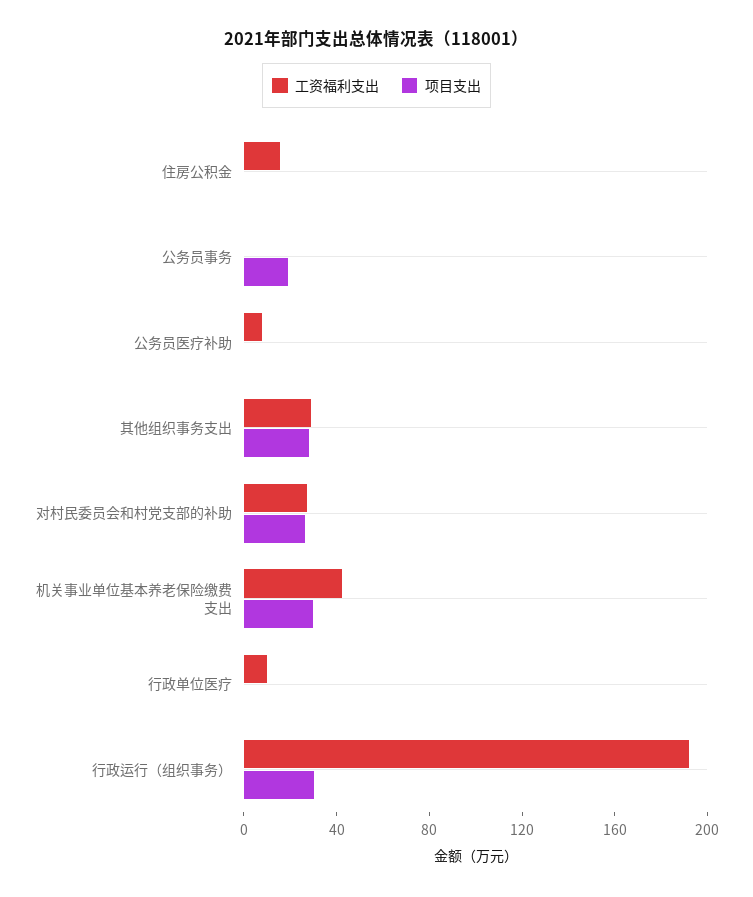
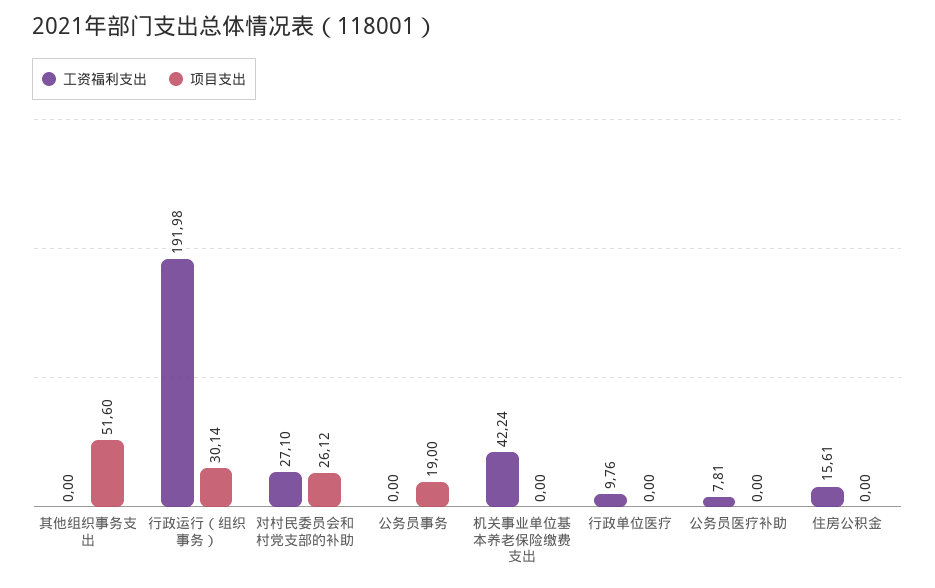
工资福利支出, 其他组织事务支出: 30 -> 0
项目支出, 其他组织事务支出: 30 -> 51.6
项目支出, 机关事业单位基本养老保险缴费支出: 30 -> 0

